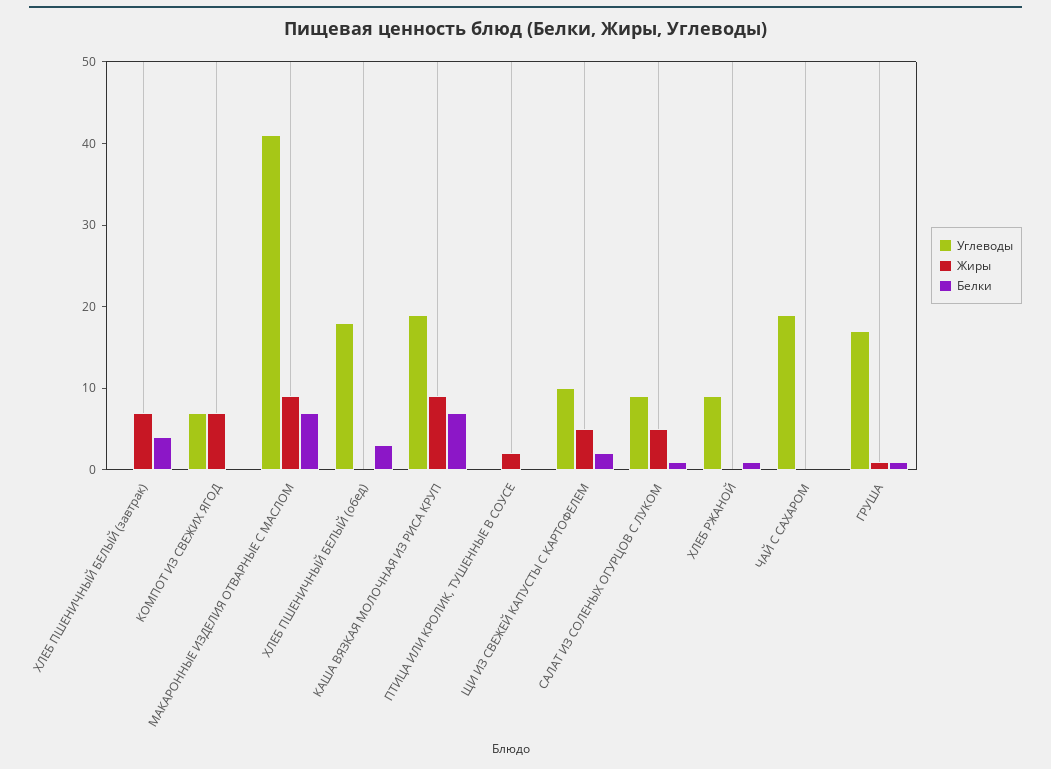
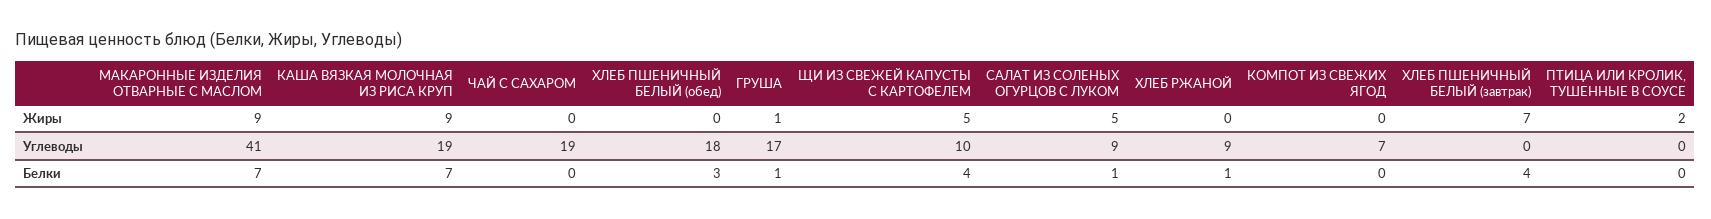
Жиры, КОМПОТ ИЗ СВЕЖИХ ЯГОД: 7 -> 0
Белки, ЩИ ИЗ СВЕЖЕЙ КАПУСТЫ С КАРТОФЕЛЕМ: 2 -> 4

